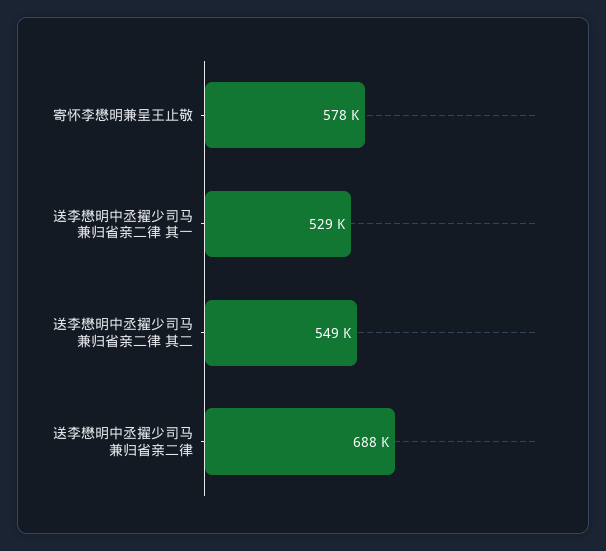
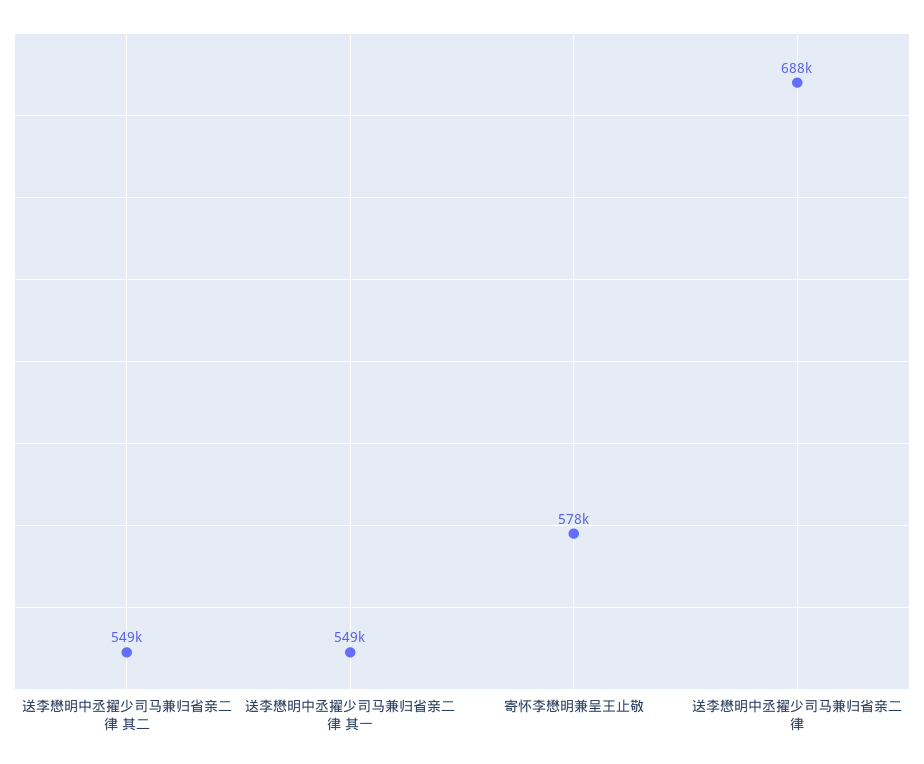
送李懋明中丞擢少司马兼归省亲二律 其一: 529000 -> 549000

